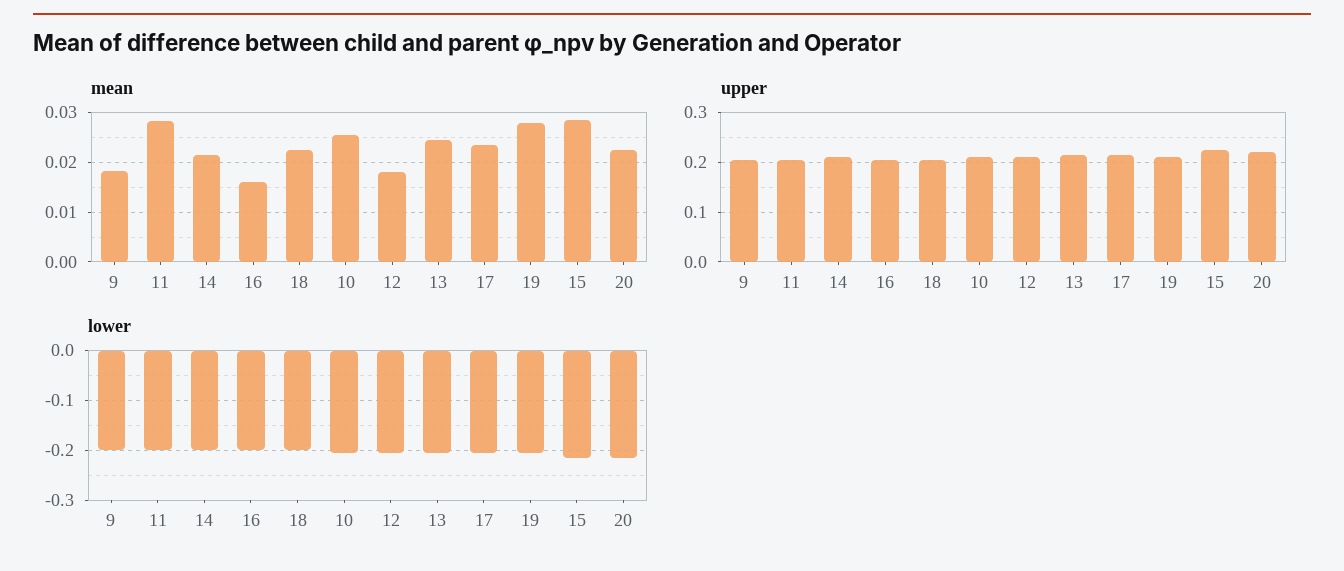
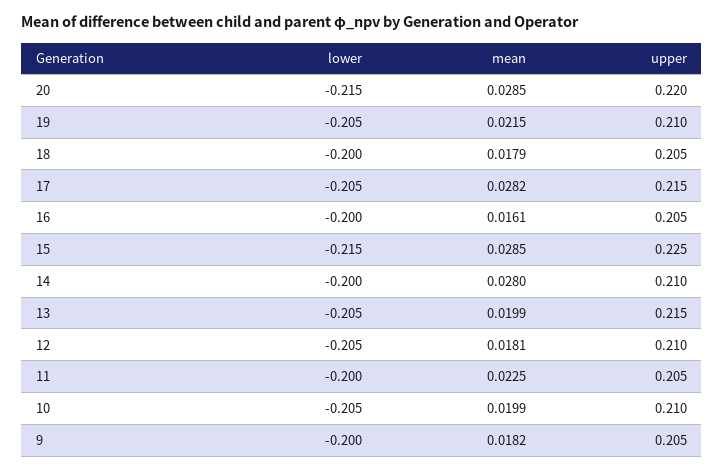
mean, 11: 0.028 -> 0.0225
mean, 14: 0.022 -> 0.028
mean, 18: 0.022 -> 0.0179
mean, 10: 0.026 -> 0.0199
mean, 13: 0.024 -> 0.0199
mean, 17: 0.024 -> 0.0282
mean, 19: 0.028 -> 0.0215
mean, 20: 0.022 -> 0.0285

